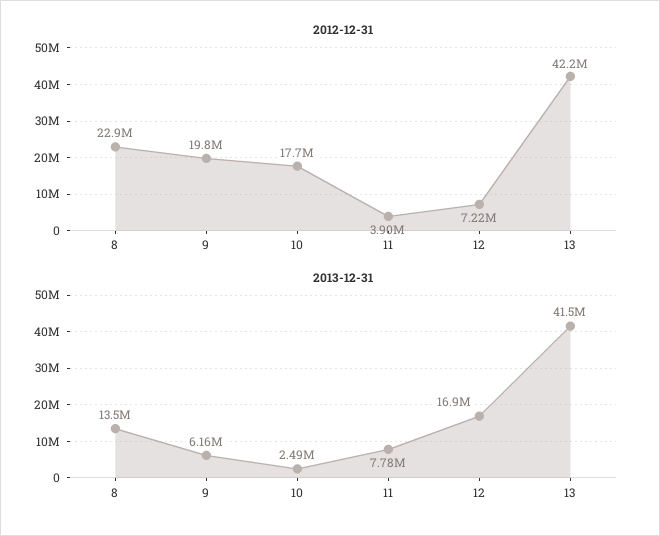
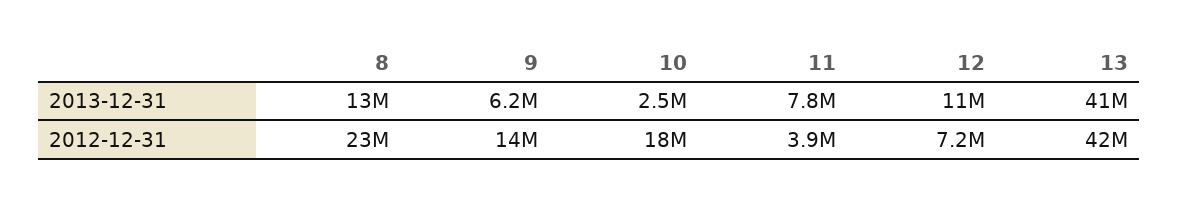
2012-12-31, 9: 19800000 -> 14000000
2013-12-31, 12: 16900000 -> 11000000

